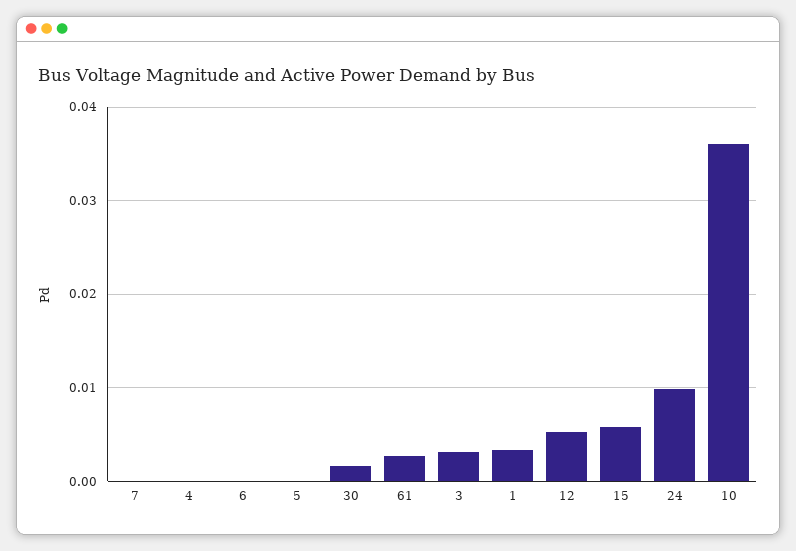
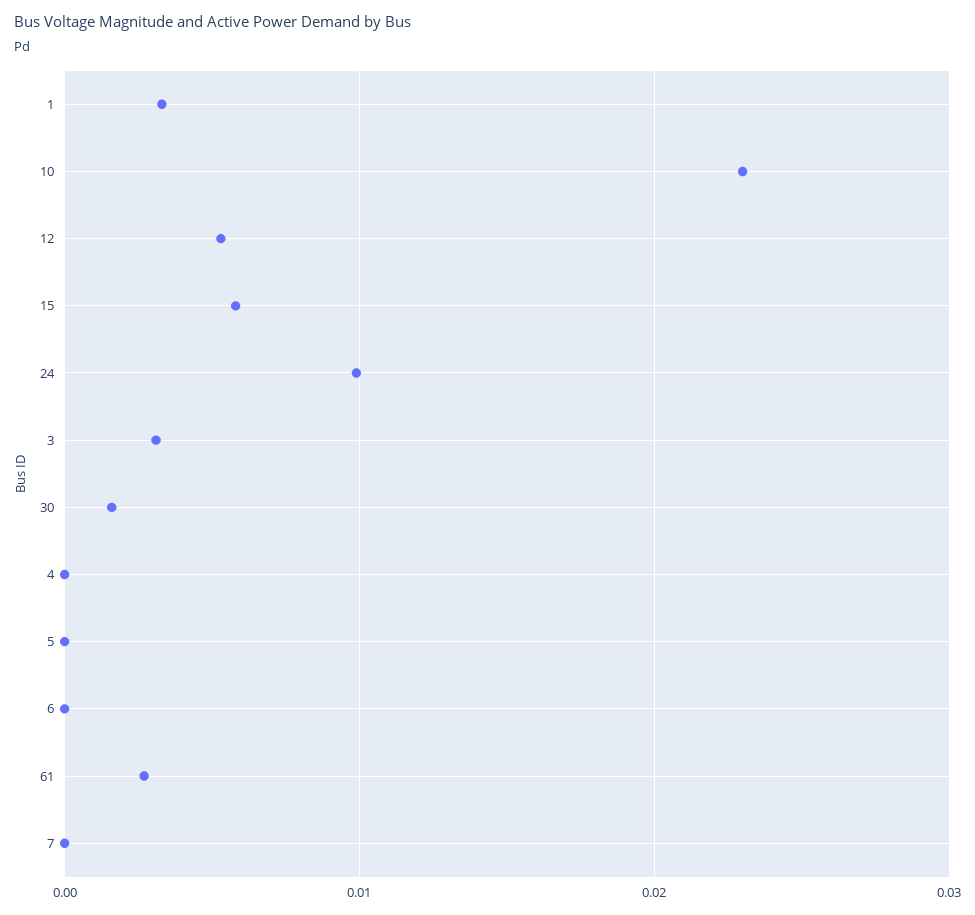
10: 0.036 -> 0.023

